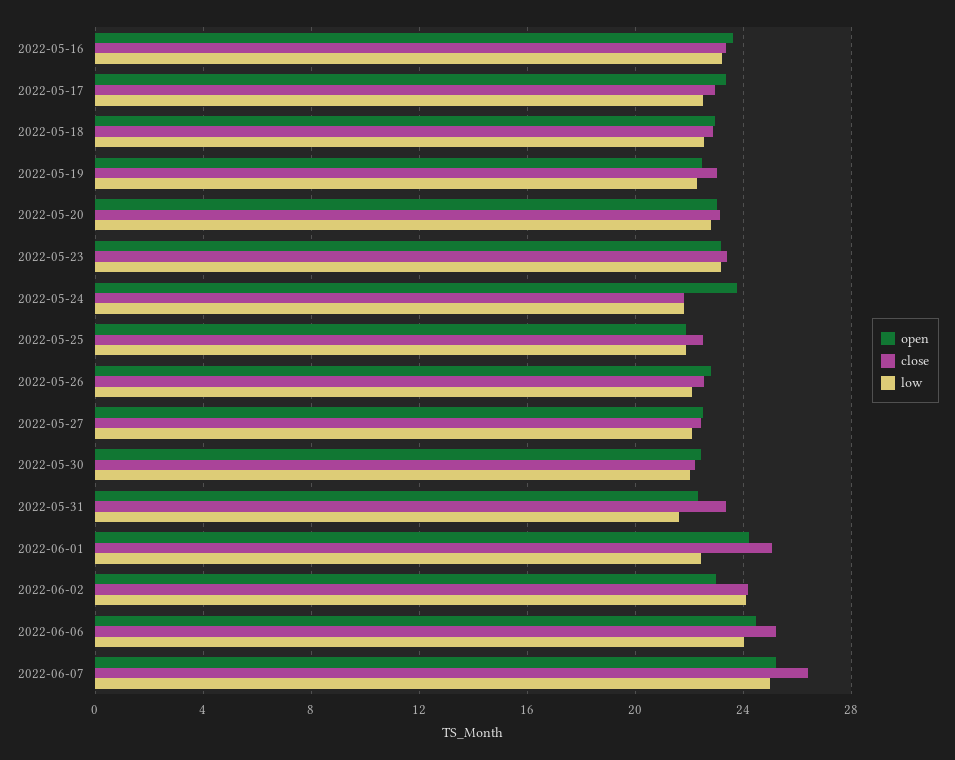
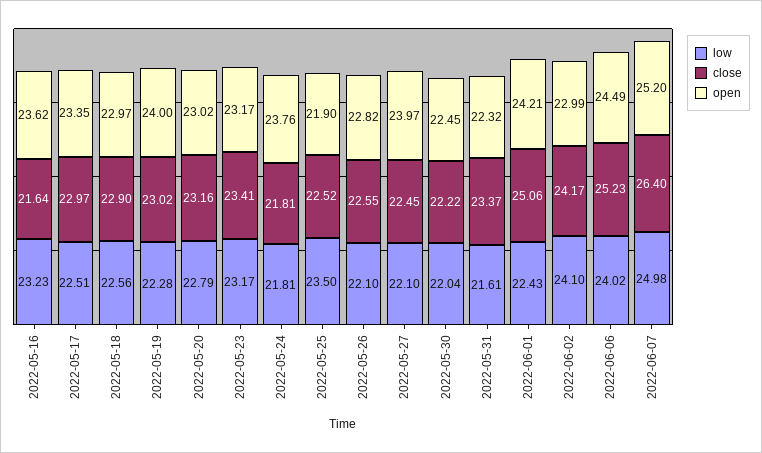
close, 2022-05-16: 23.5 -> 21.64
open, 2022-05-19: 22.5 -> 24
low, 2022-05-25: 22 -> 23.5
open, 2022-05-27: 22.5 -> 23.97

